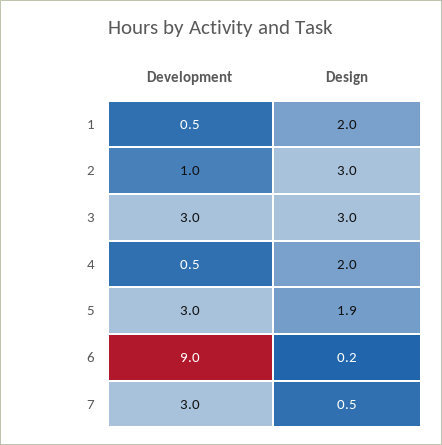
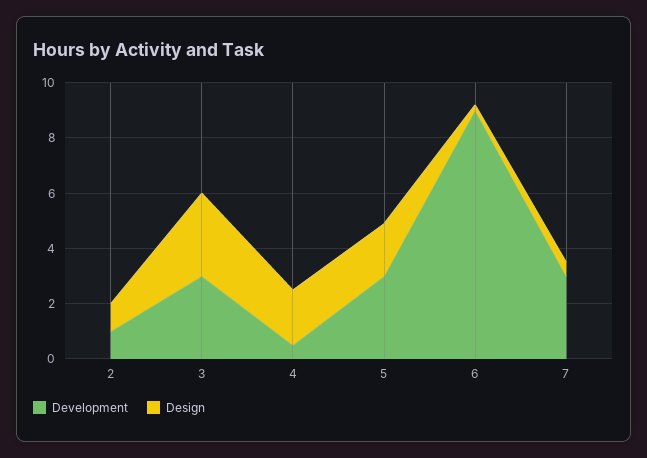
Development, 1: 0.5 -> none
Design, 1: 2 -> none
Design, 2: 3 -> 1

